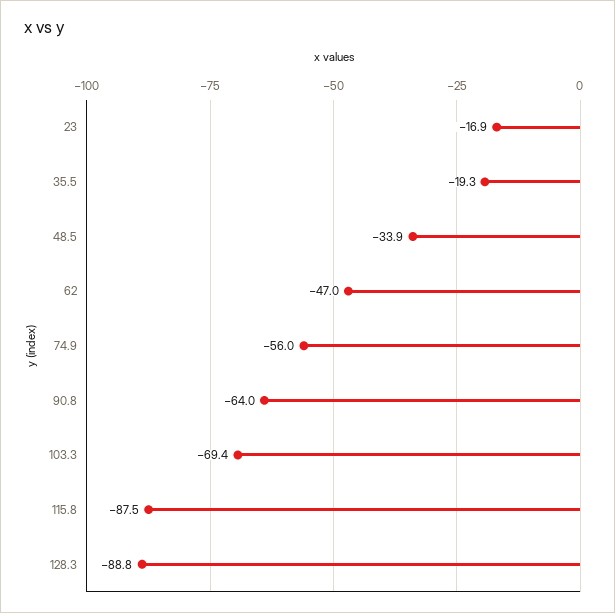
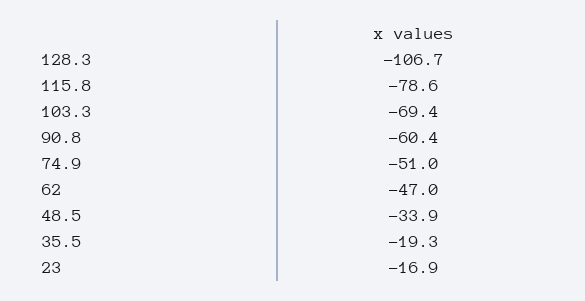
74.9: -56 -> -51
90.8: -64 -> -60.4
115.8: -87.5 -> -78.6
128.3: -88.8 -> -106.7

